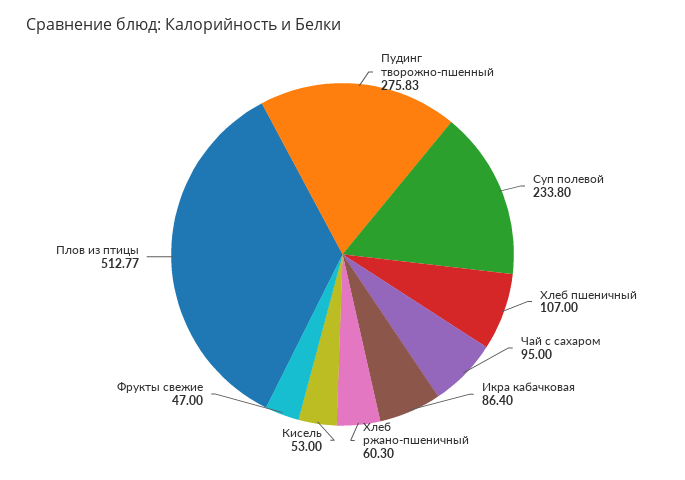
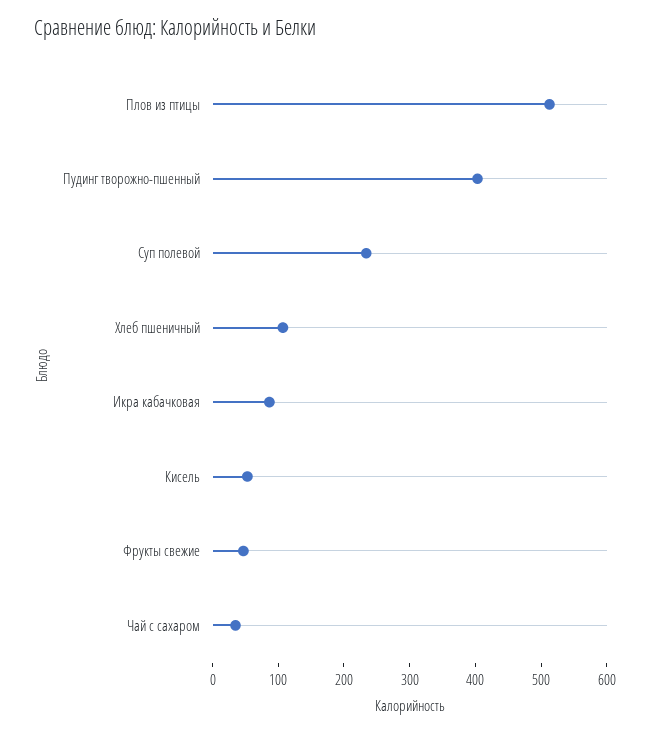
Пудинг творожно-пшенный: 275.83 -> 400
Чай с сахаром: 95 -> 40
Хлеб ржано-пшеничный: 60.3 -> none

